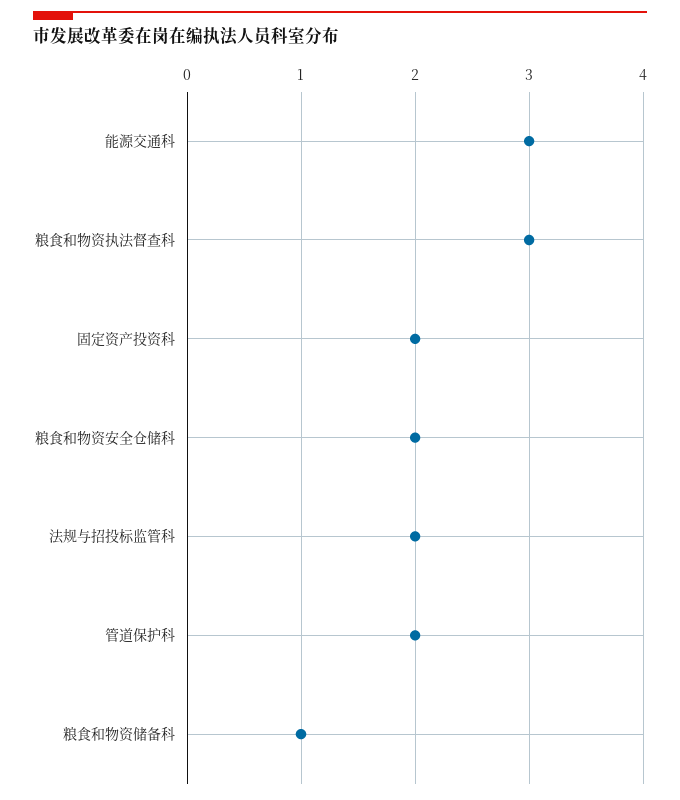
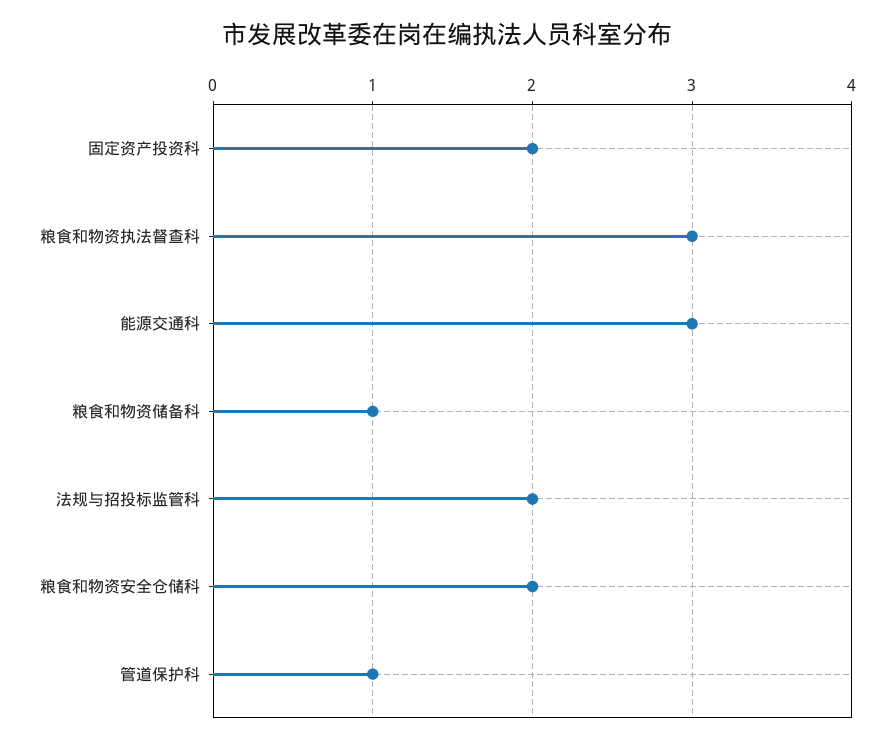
管道保护科: 2 -> 1

